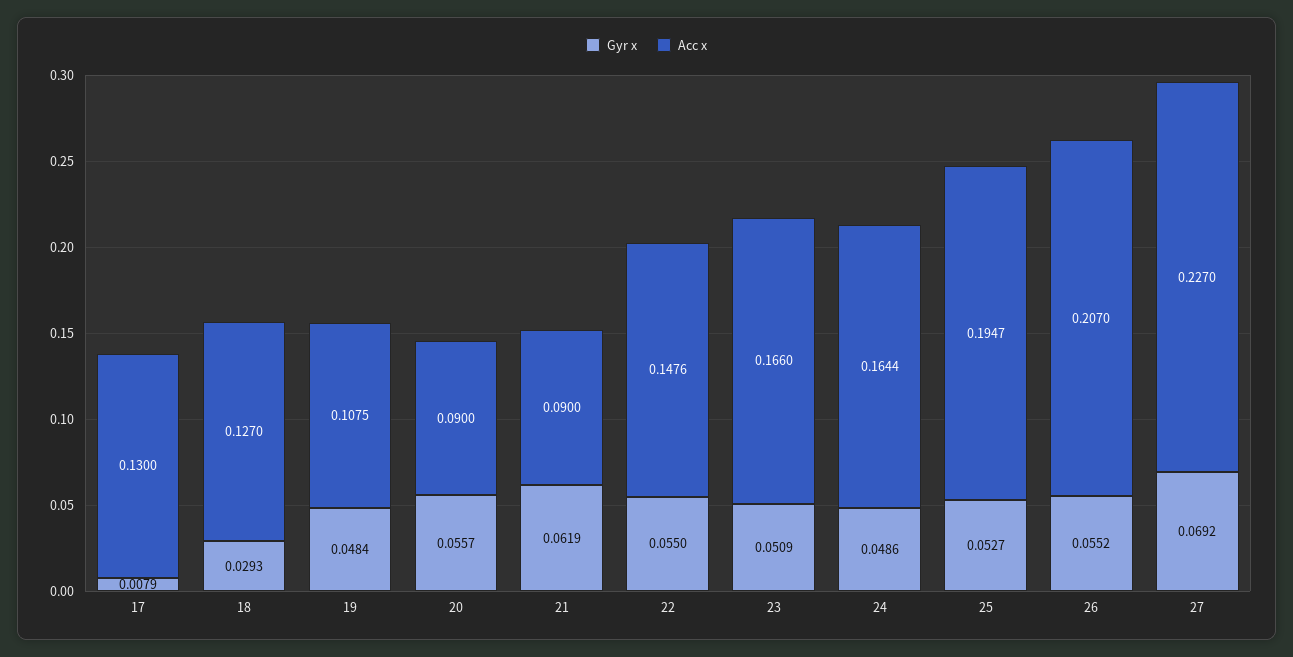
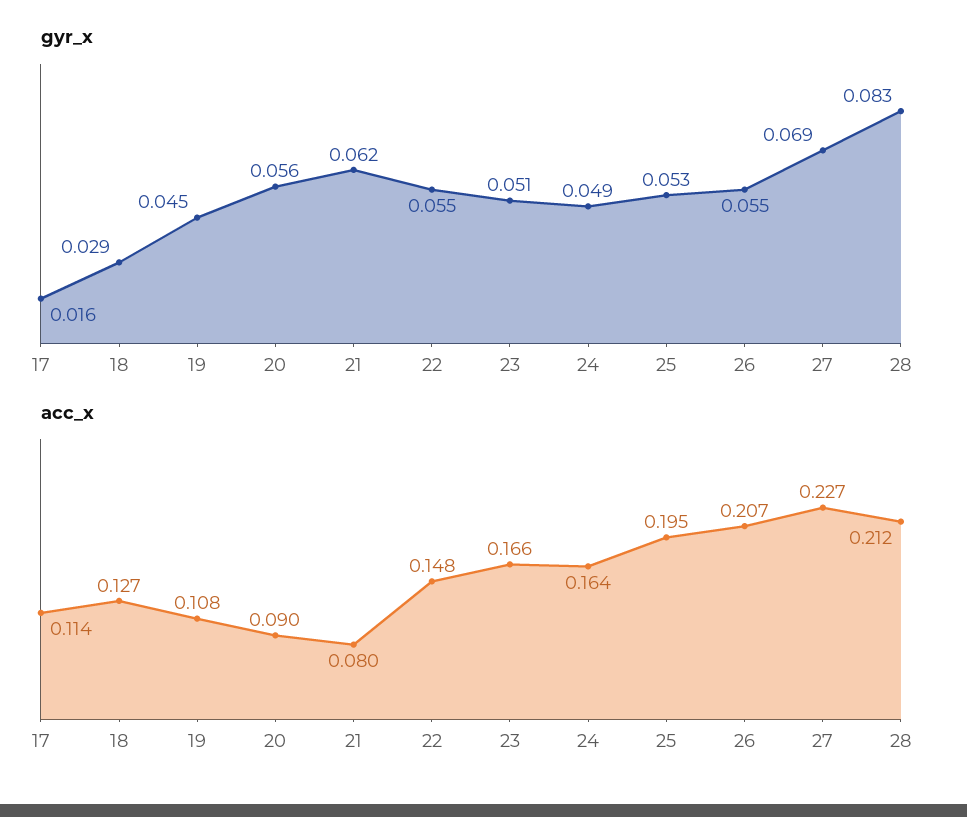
Gyr x, 17: 0.0079 -> 0.016
Acc x, 17: 0.13 -> 0.114
Gyr x, 19: 0.0484 -> 0.045
Acc x, 21: 0.09 -> 0.08
Gyr x, 28: none -> 0.083
Acc x, 28: none -> 0.212

